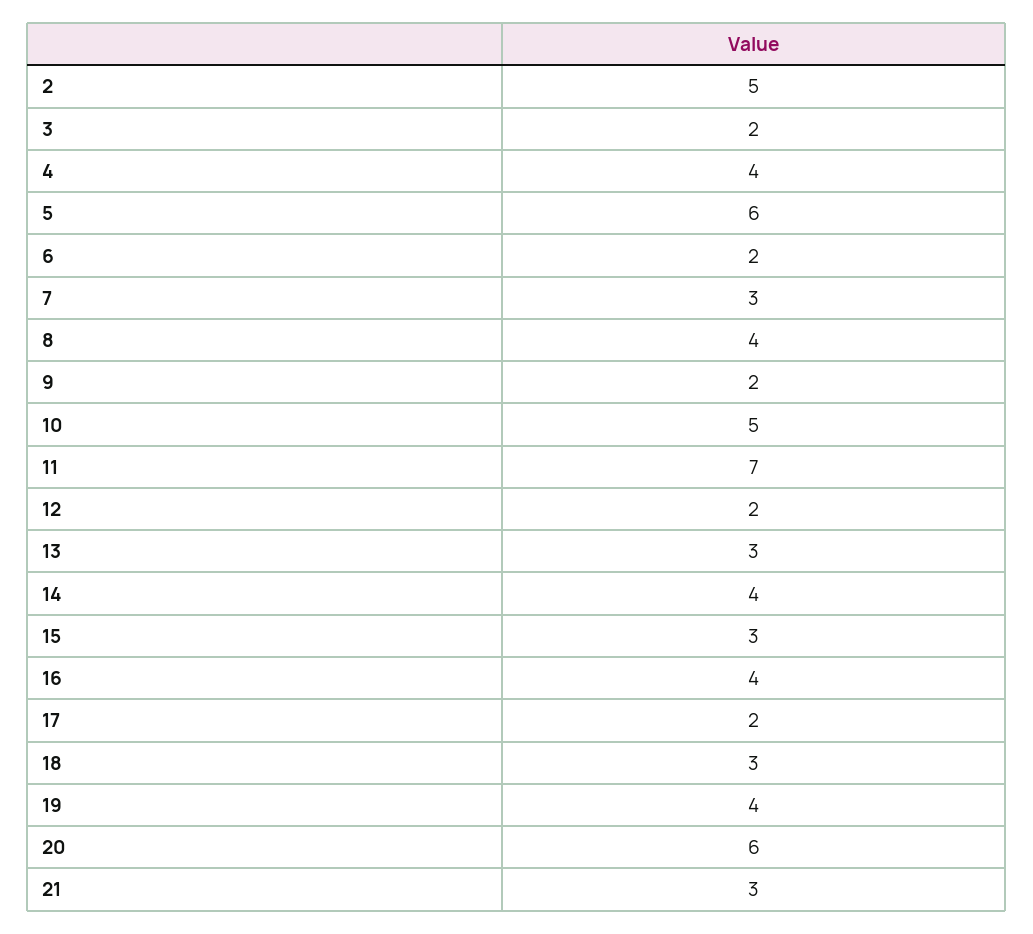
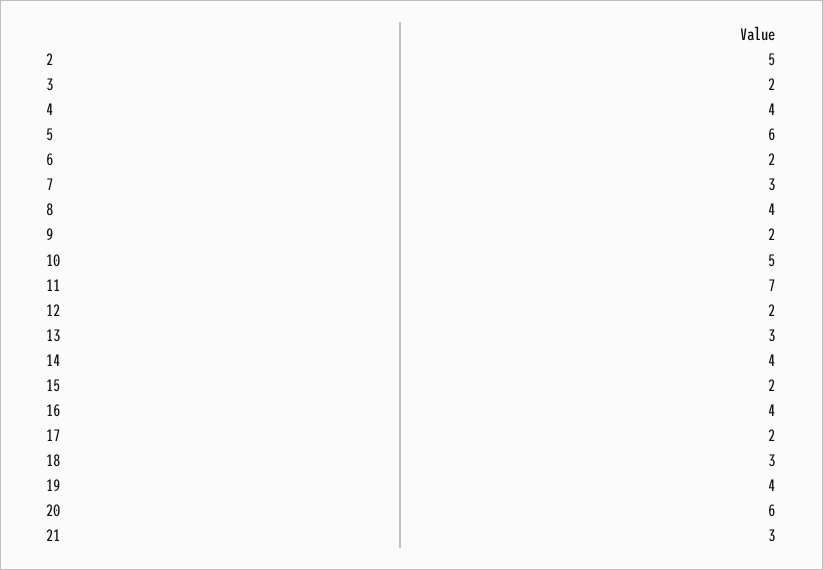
15: 3 -> 2

